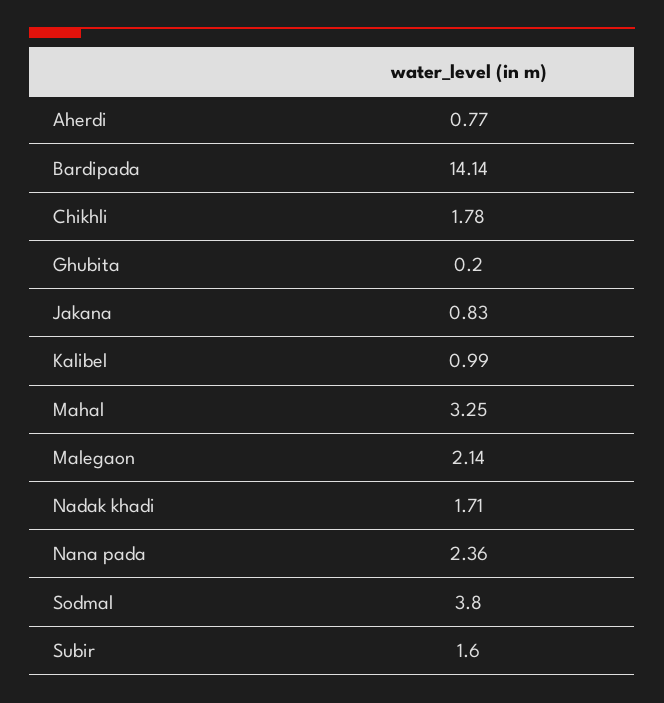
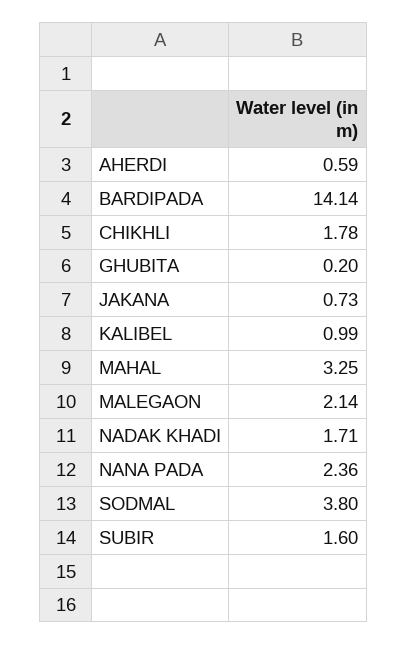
Aherdi: 0.77 -> 0.59
Jakana: 0.83 -> 0.73

